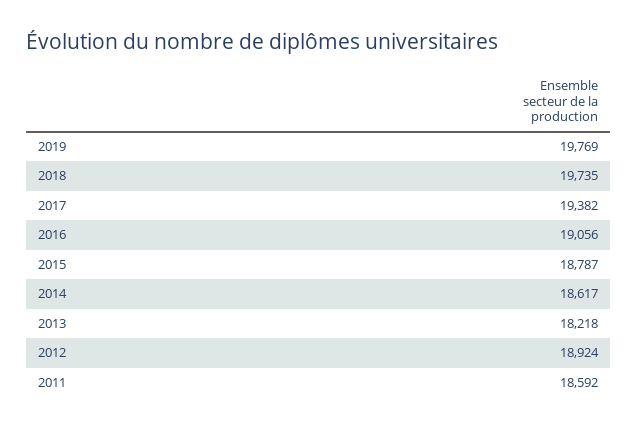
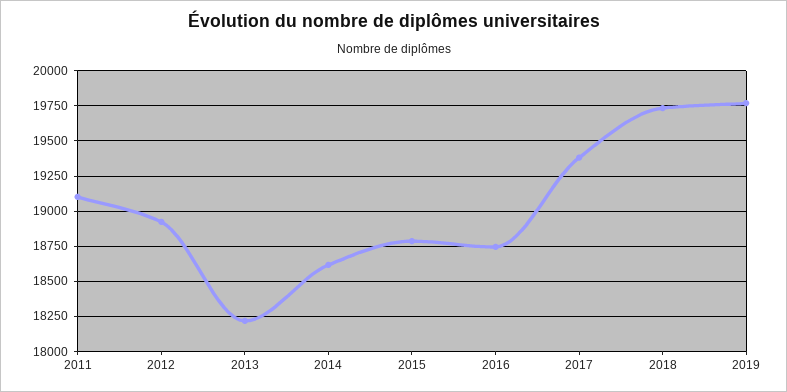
2016: 19056 -> 18750
2011: 18592 -> 19100

